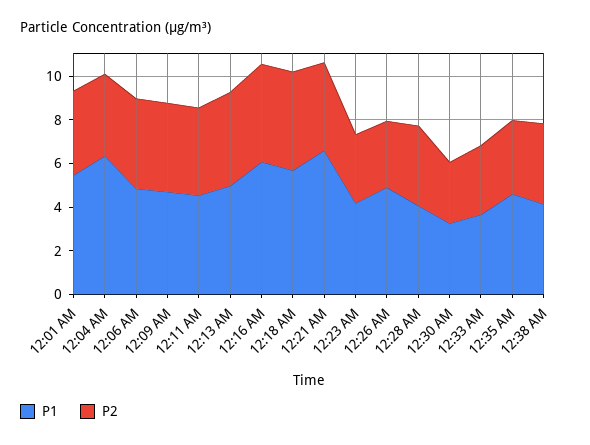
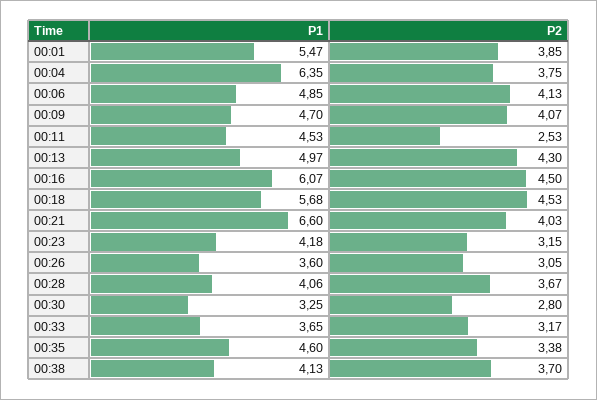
P2, 12:11 AM: 4 -> 2.53
P1, 12:26 AM: 5 -> 3.6

